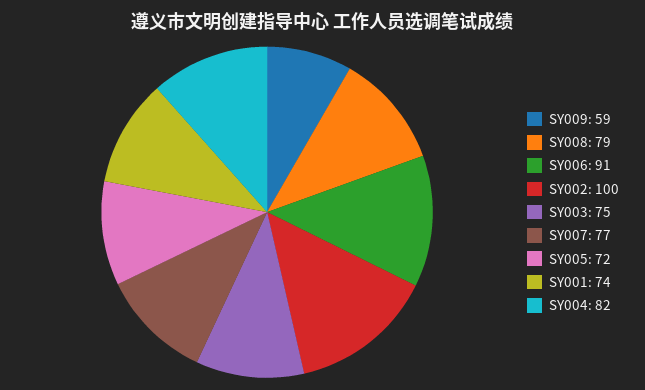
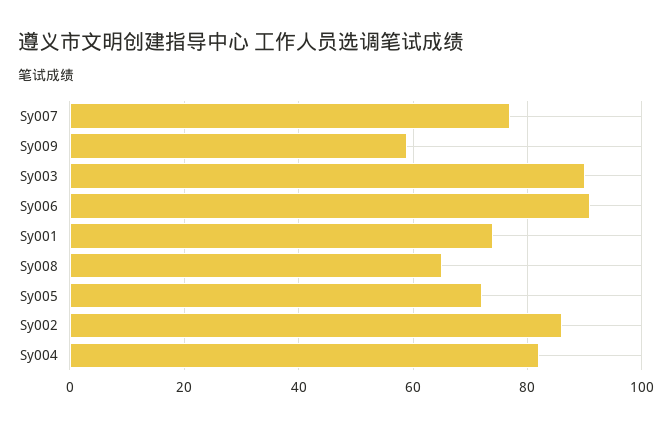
SY008: 79 -> 65
SY002: 100 -> 85
SY003: 75 -> 90

